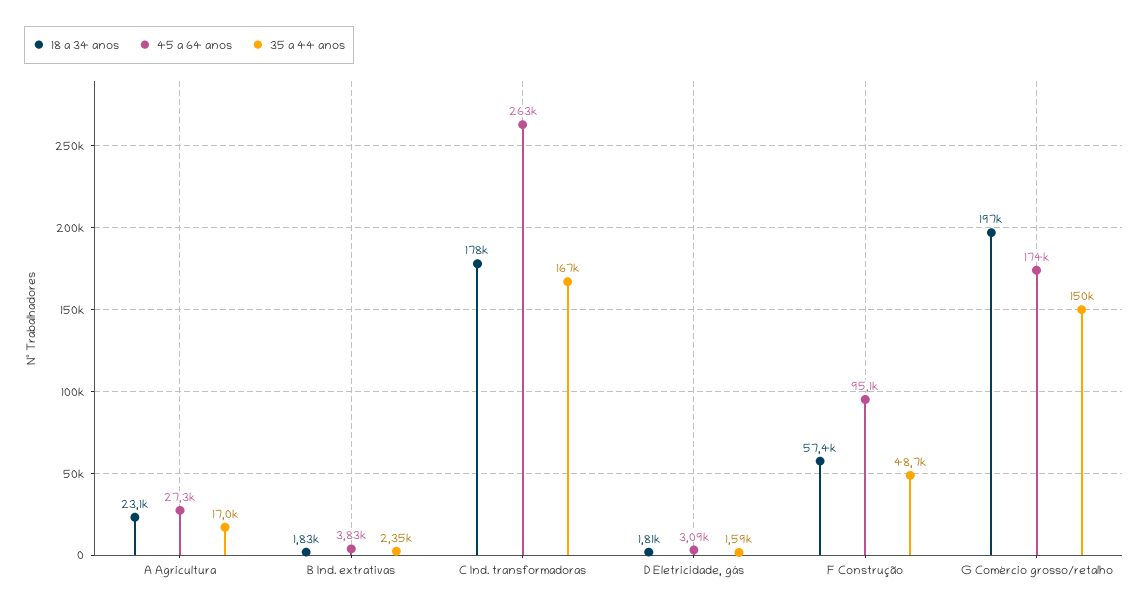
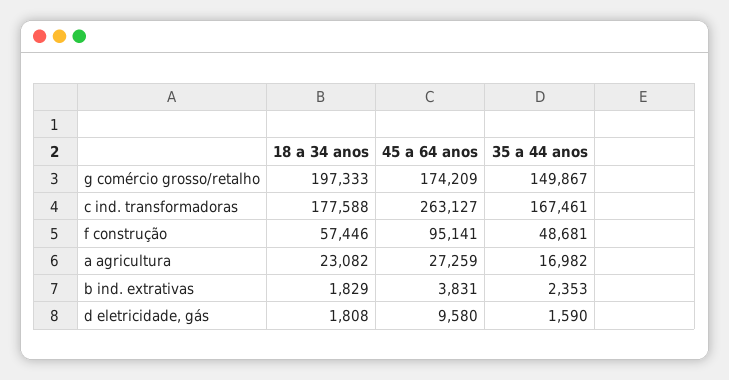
45 a 64 anos, D Eletricidade, gás: 3090 -> 9580

